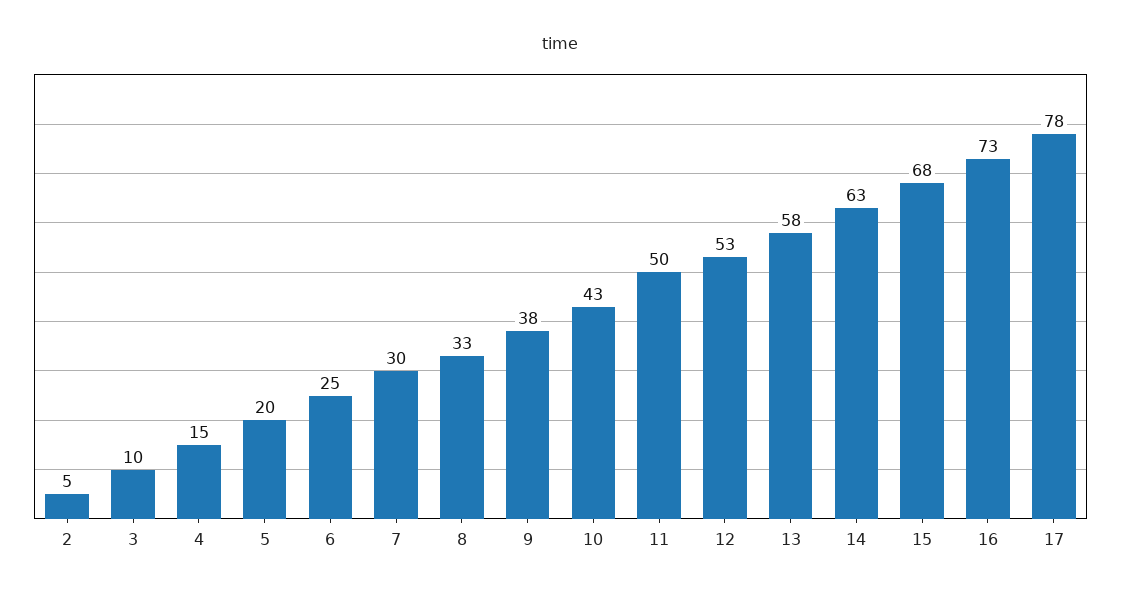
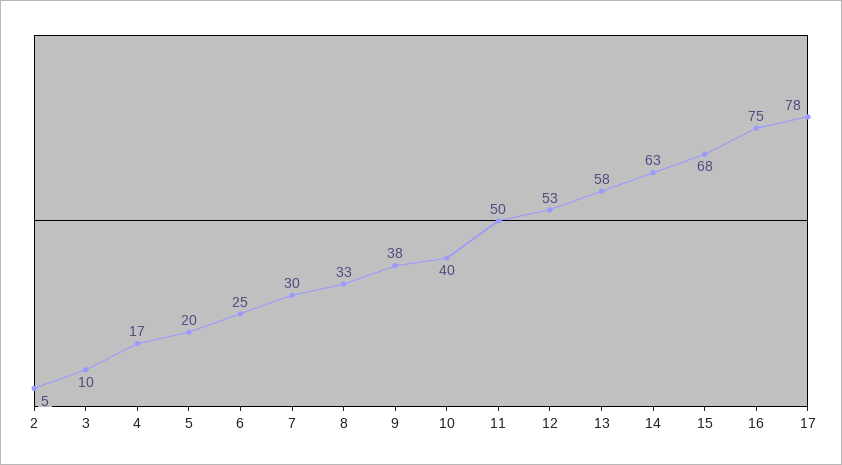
4: 15 -> 17
10: 43 -> 40
16: 73 -> 75

